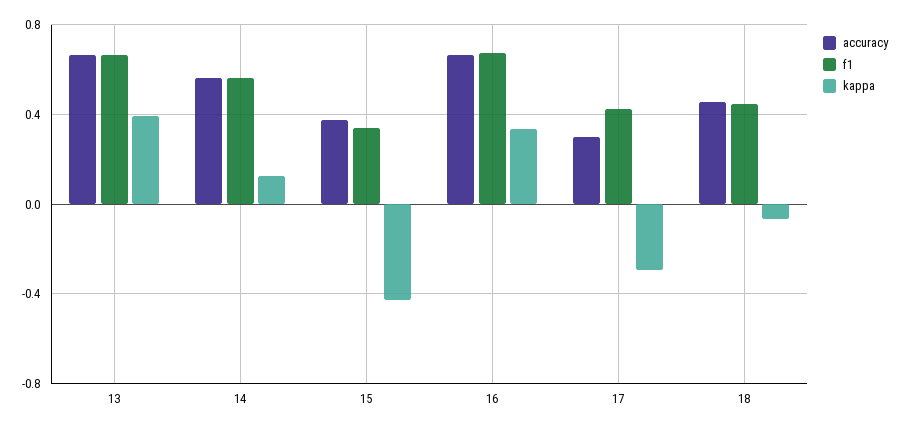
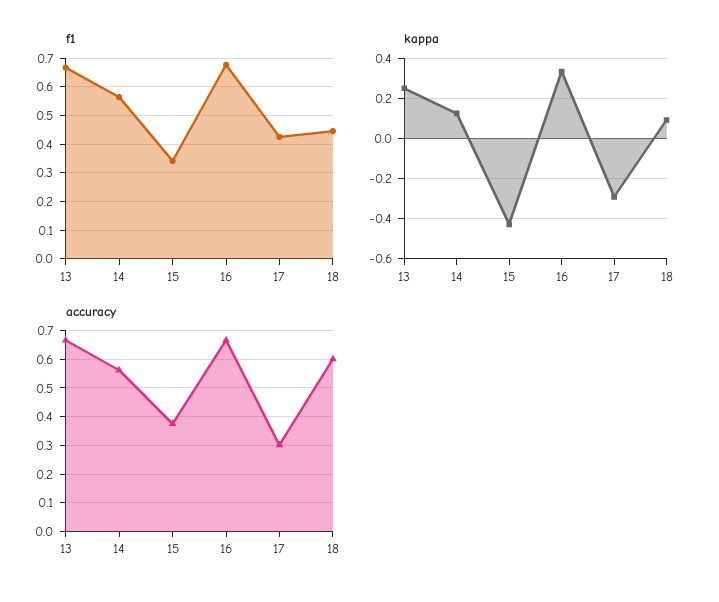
kappa, 13: 0.4 -> 0.25
accuracy, 18: 0.45 -> 0.6
kappa, 18: -0.05 -> 0.1

